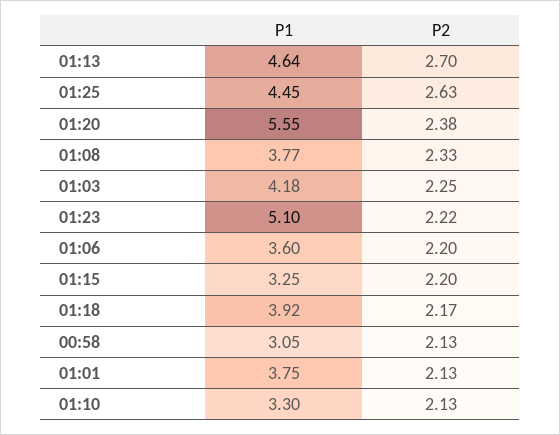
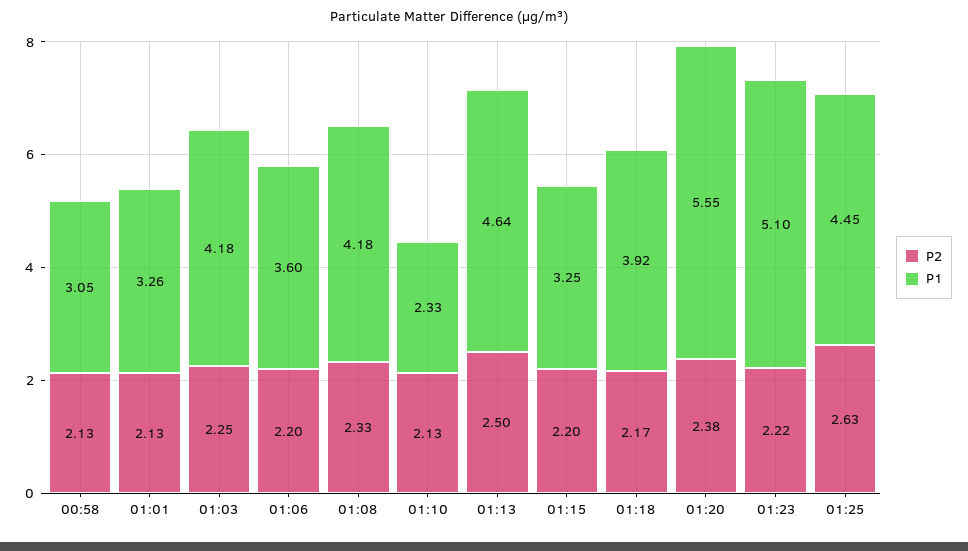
P2, 01:13: 2.7 -> 2.5
P1, 01:08: 3.77 -> 4.18
P1, 01:01: 3.75 -> 3.26
P1, 01:10: 3.3 -> 2.33

